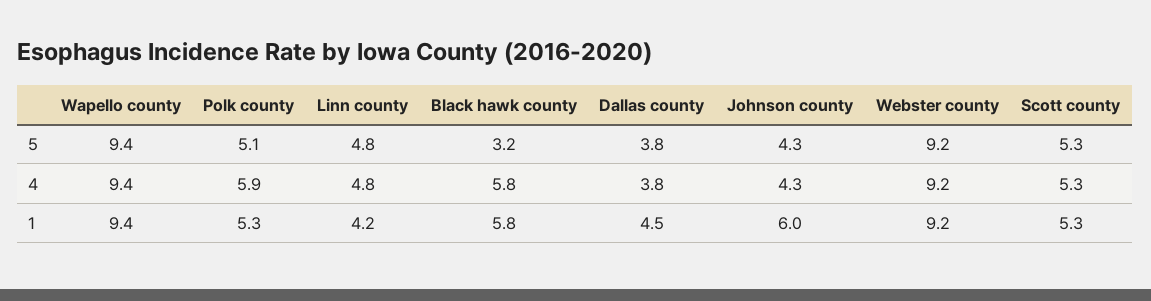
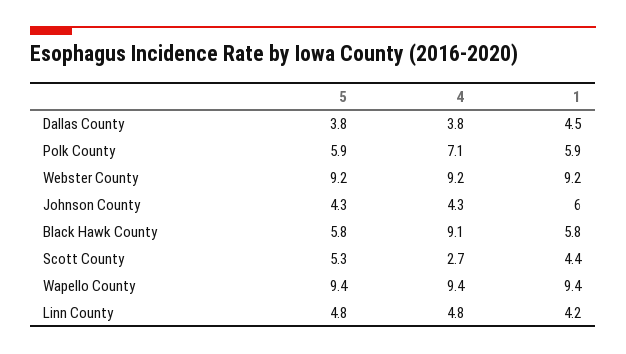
Polk county, 5: 5.1 -> 5.9
Black hawk county, 5: 3.2 -> 5.8
Polk county, 4: 5.9 -> 7.1
Black hawk county, 4: 5.8 -> 9.1
Scott county, 4: 5.3 -> 2.7
Polk county, 1: 5.3 -> 5.9
Scott county, 1: 5.3 -> 4.4

